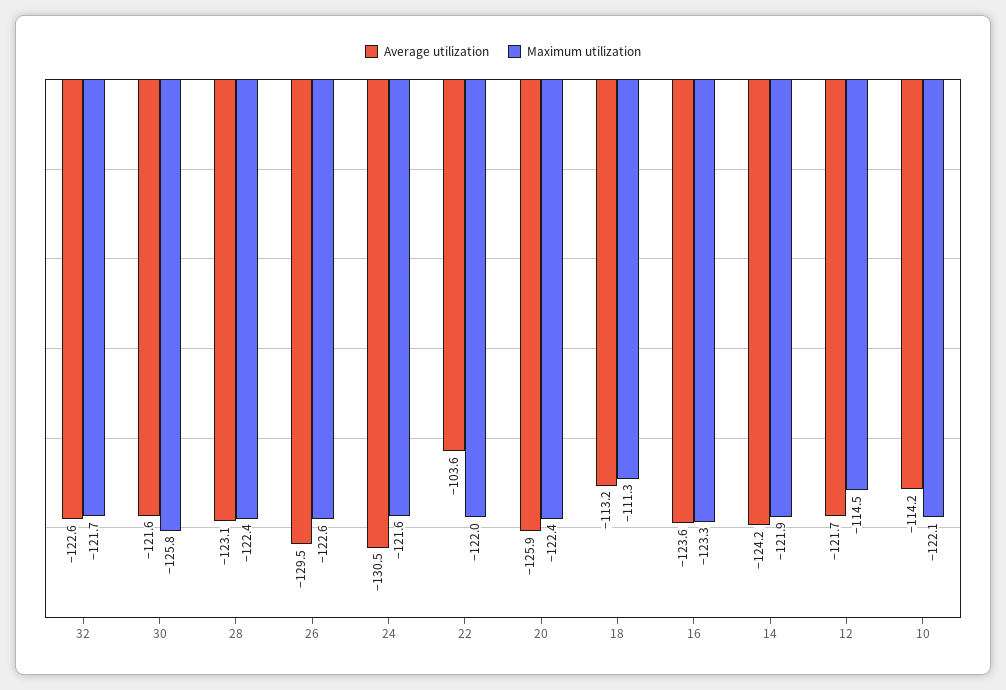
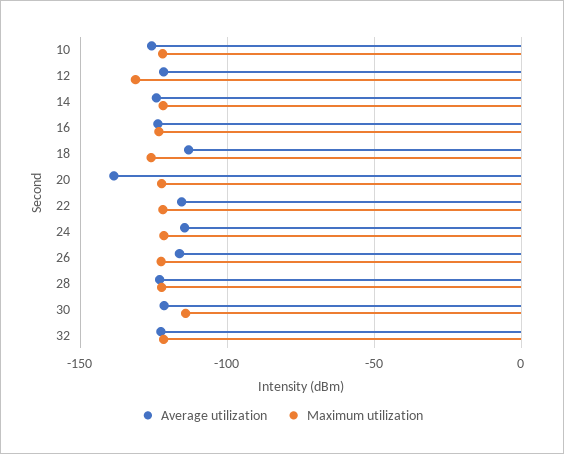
Maximum utilization, 30: -125.8 -> -115
Average utilization, 26: -129.5 -> -115
Average utilization, 24: -130.5 -> -115
Average utilization, 22: -103.6 -> -115
Average utilization, 20: -125.9 -> -140
Maximum utilization, 18: -111.3 -> -125
Maximum utilization, 12: -114.5 -> -130
Average utilization, 10: -114.2 -> -125

